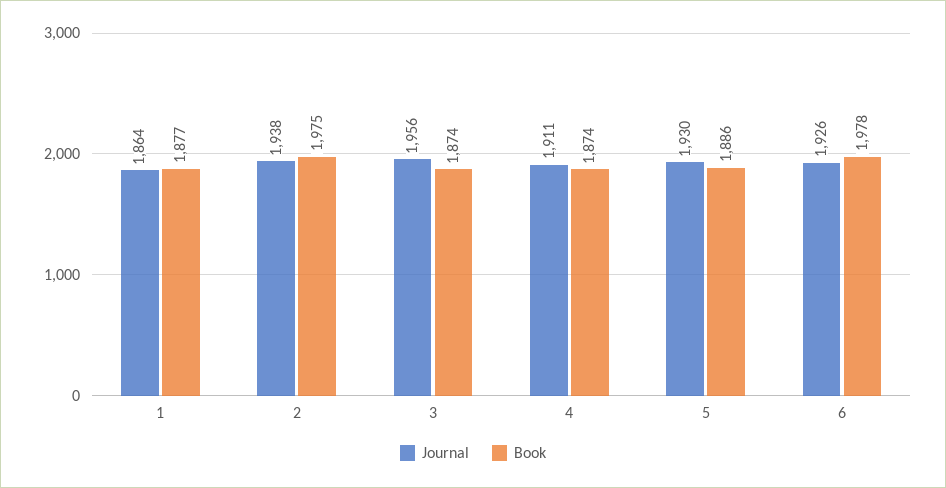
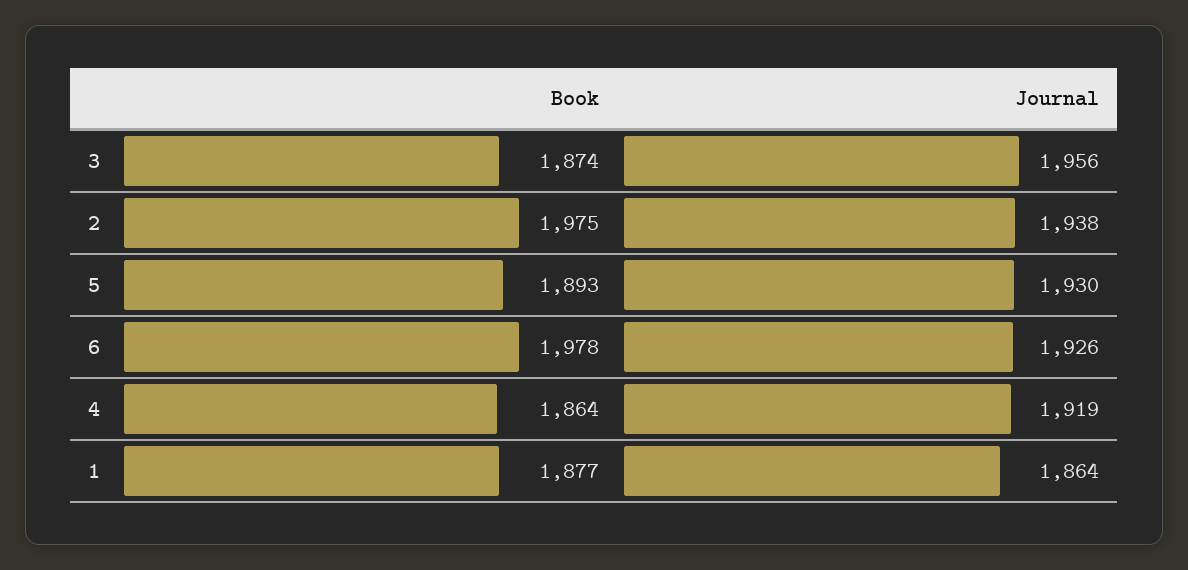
Journal, 4: 1911 -> 1919
Book, 4: 1874 -> 1864
Book, 5: 1886 -> 1893

